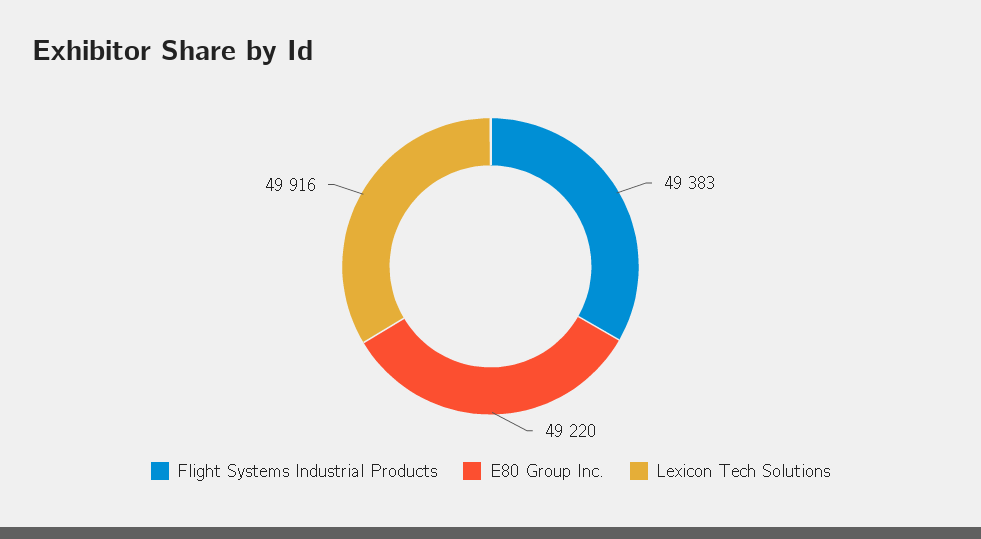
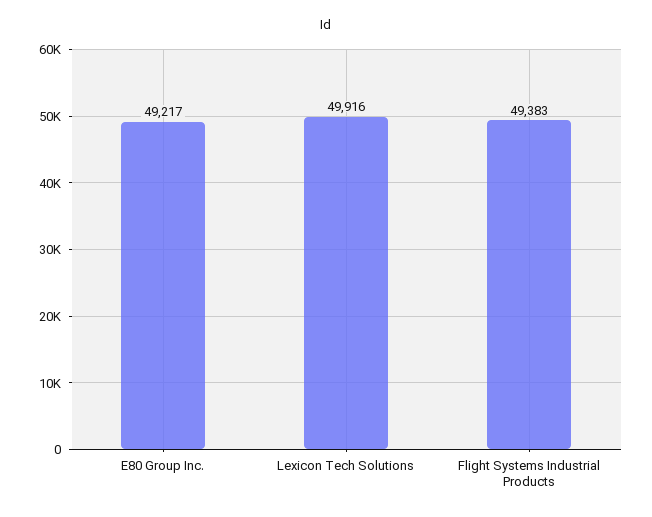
E80 Group Inc.: 49220 -> 49217

